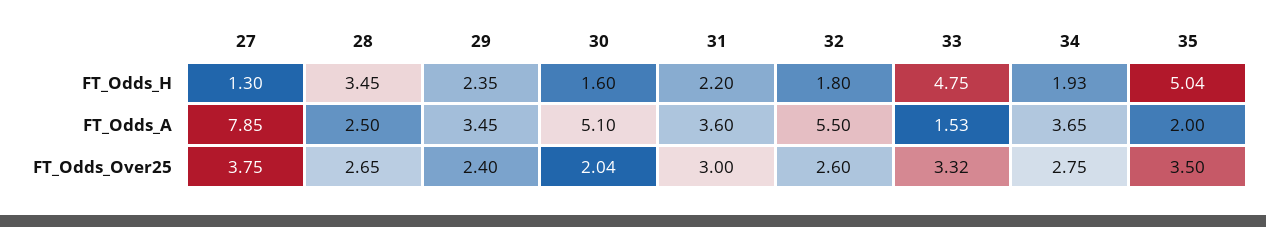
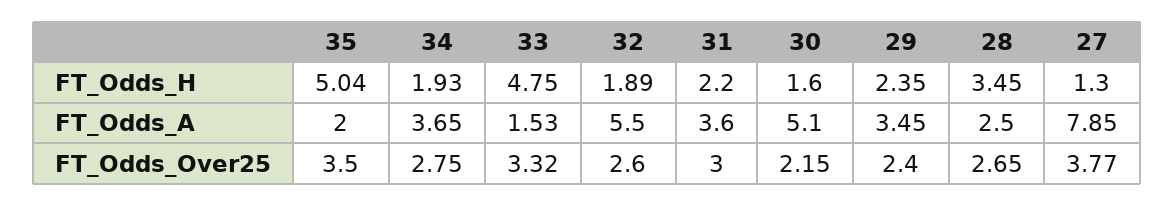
32, FT_Odds_H: 1.8 -> 1.89
27, FT_Odds_Over25: 3.75 -> 3.77
30, FT_Odds_Over25: 2.04 -> 2.15

